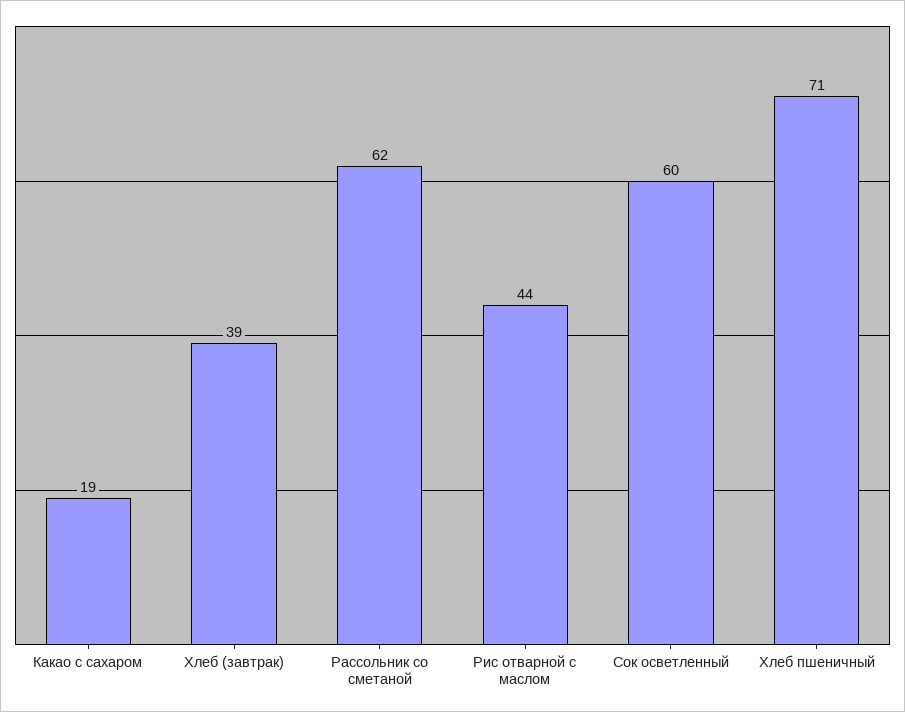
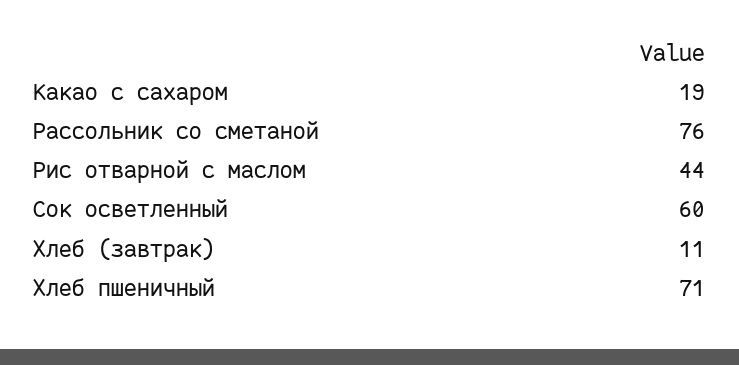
Хлеб (завтрак): 39 -> 11
Рассольник со сметаной: 62 -> 76

